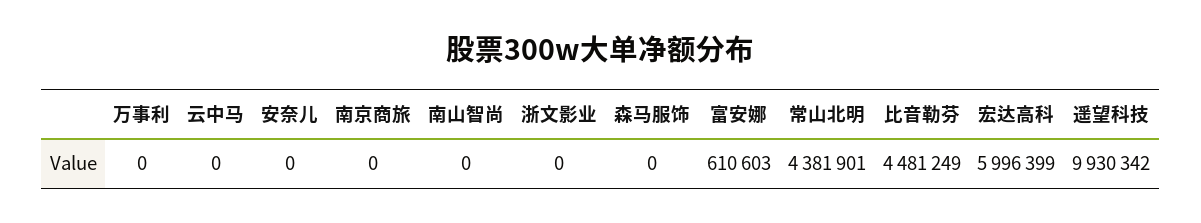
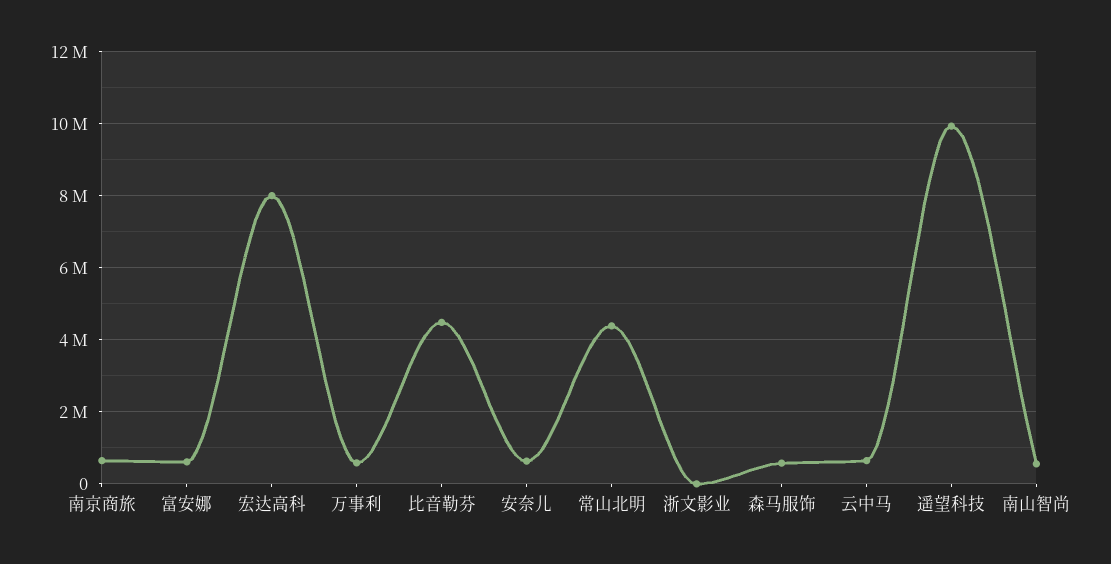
万事利: 0 -> 600000
云中马: 0 -> 600000
安奈儿: 0 -> 600000
南京商旅: 0 -> 600000
南山智尚: 0 -> 600000
森马服饰: 0 -> 600000
宏达高科: 5996399 -> 8000000

